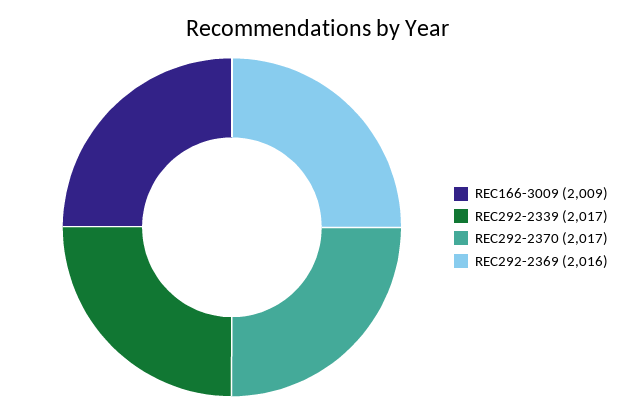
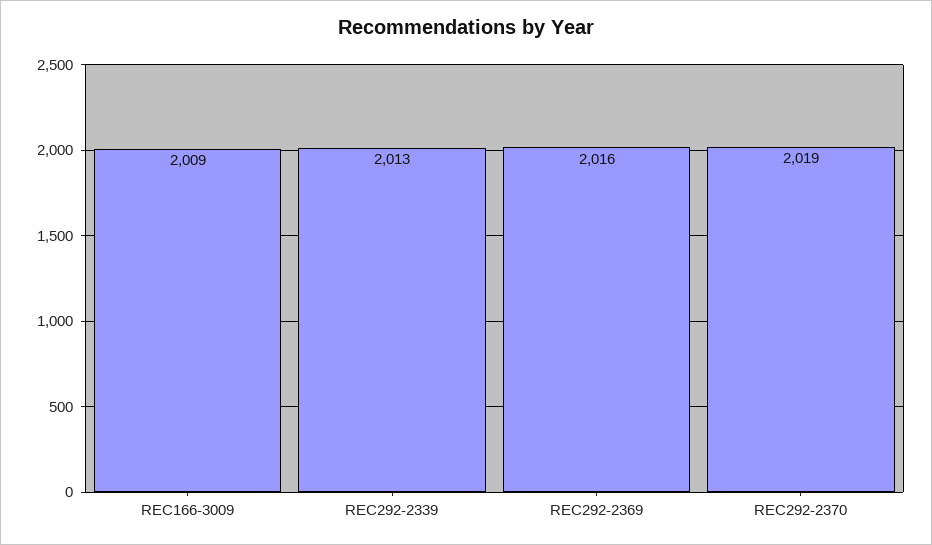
REC292-2339: 2017 -> 2013
REC292-2370: 2017 -> 2019

